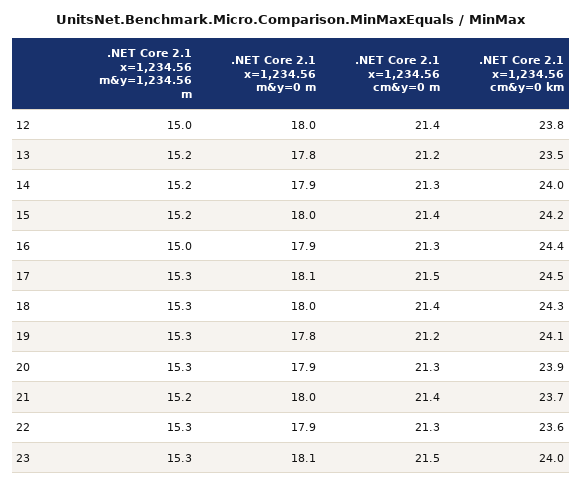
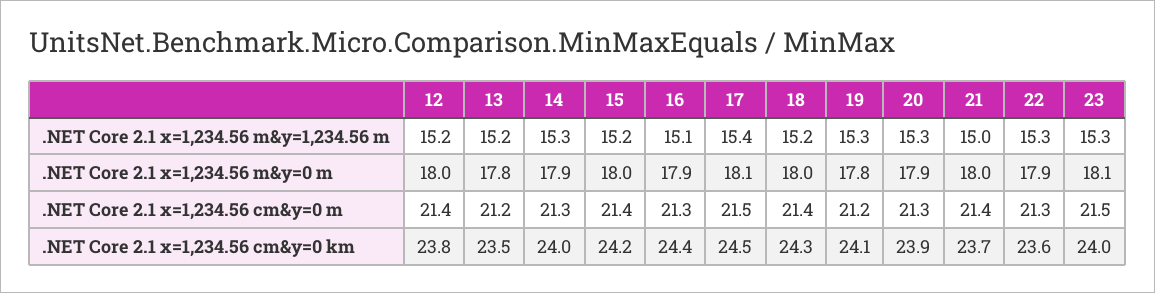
.NET Core 2.1 x=1,234.56 m&y=1,234.56 m, 12: 15 -> 15.2
.NET Core 2.1 x=1,234.56 m&y=1,234.56 m, 14: 15.2 -> 15.3
.NET Core 2.1 x=1,234.56 m&y=1,234.56 m, 16: 15 -> 15.1
.NET Core 2.1 x=1,234.56 m&y=1,234.56 m, 17: 15.3 -> 15.4
.NET Core 2.1 x=1,234.56 m&y=1,234.56 m, 18: 15.3 -> 15.2
.NET Core 2.1 x=1,234.56 m&y=1,234.56 m, 21: 15.2 -> 15

